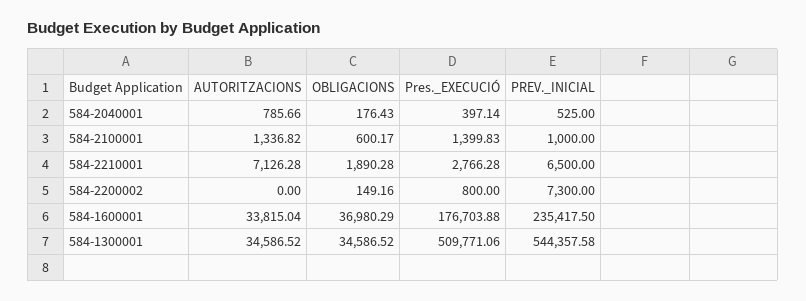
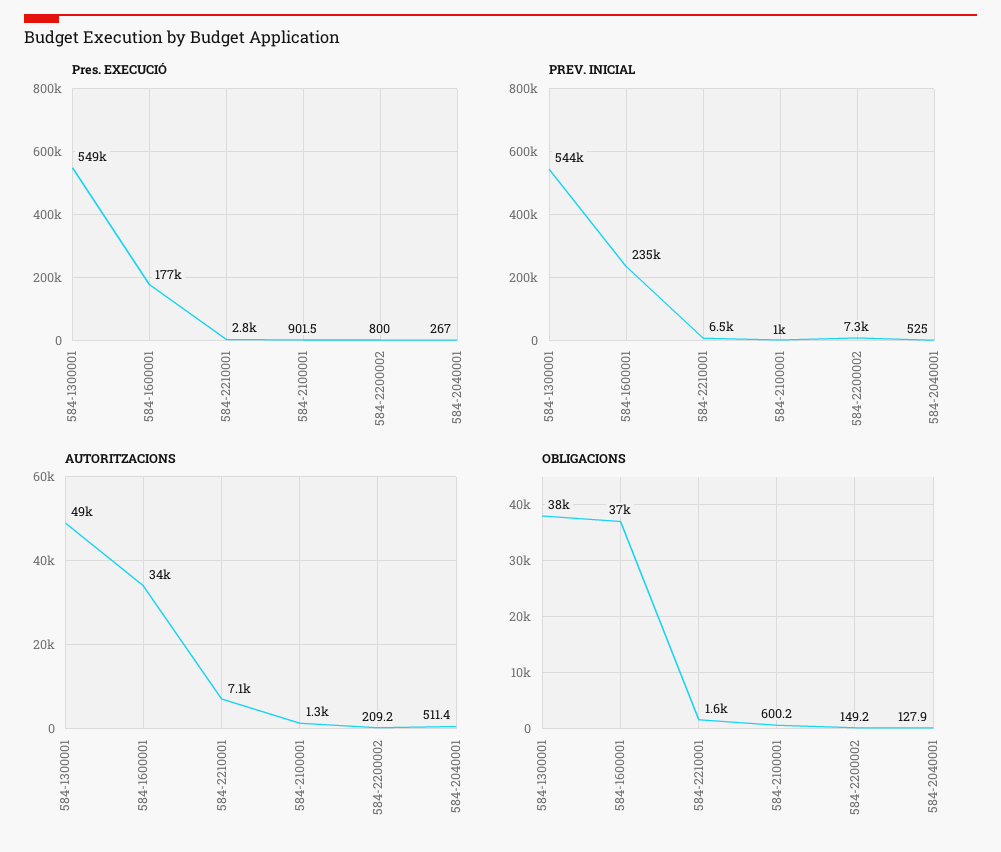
AUTORITZACIONS, 584-2040001: 785.66 -> 511.4
OBLIGACIONS, 584-2040001: 176.43 -> 127.9
Pres._EXECUCIÓ, 584-2040001: 397.14 -> 267
Pres._EXECUCIÓ, 584-2100001: 1399.83 -> 901.5
OBLIGACIONS, 584-2210001: 1890.28 -> 1600
AUTORITZACIONS, 584-2200002: 0 -> 209.2
AUTORITZACIONS, 584-1300001: 34586.52 -> 49000
OBLIGACIONS, 584-1300001: 34586.52 -> 38000
Pres._EXECUCIÓ, 584-1300001: 509771.06 -> 549000

